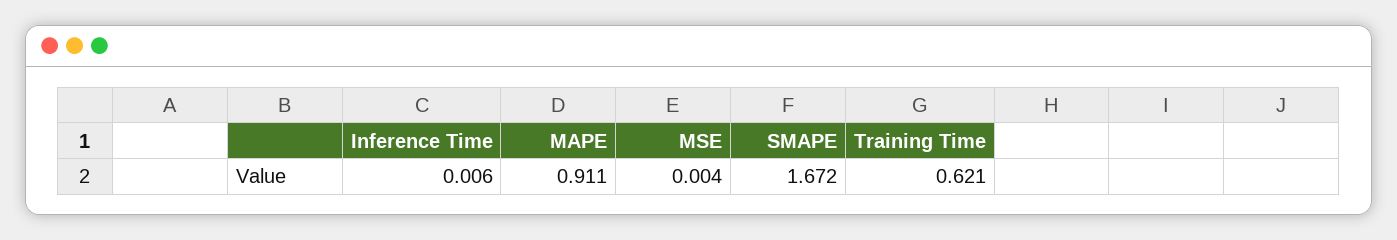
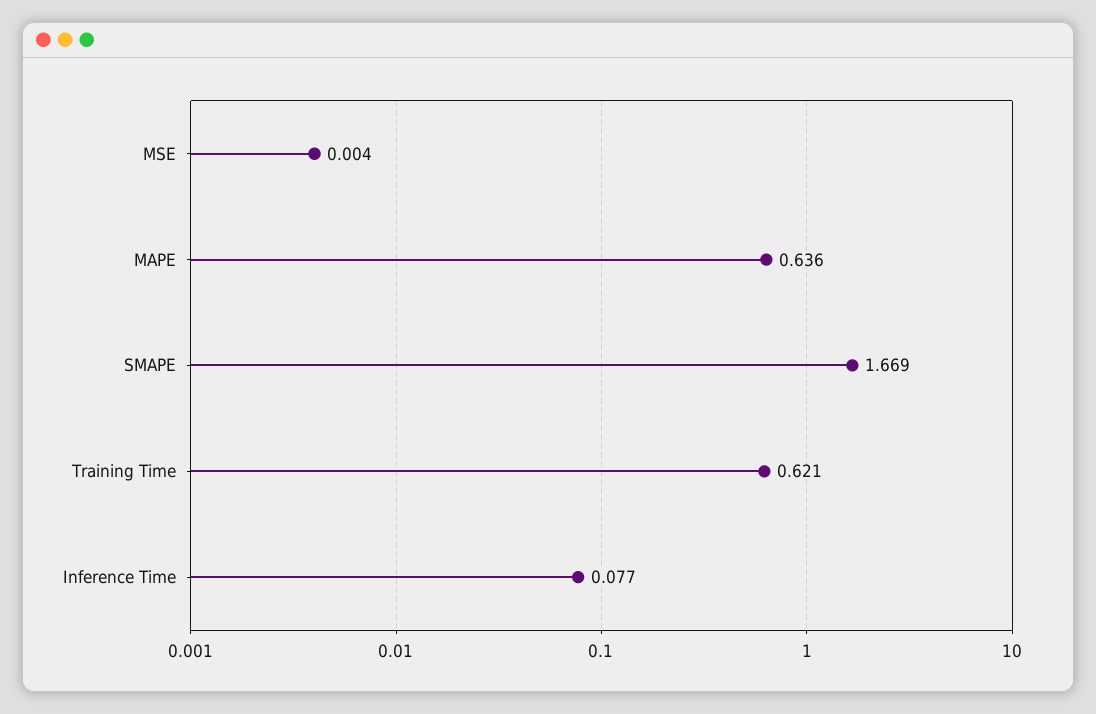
Inference Time: 0.006 -> 0.077
MAPE: 0.911 -> 0.636
SMAPE: 1.672 -> 1.669

